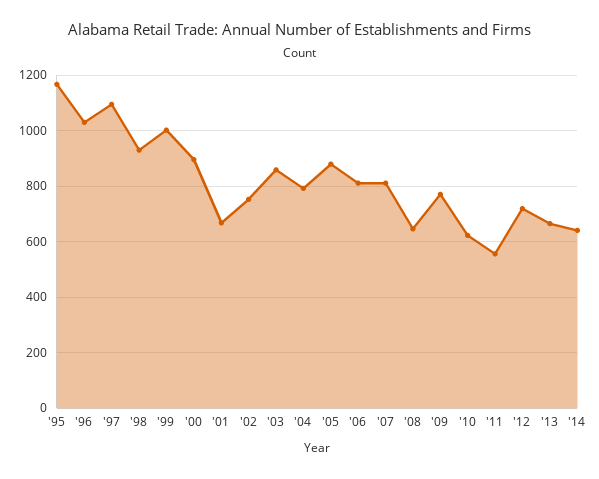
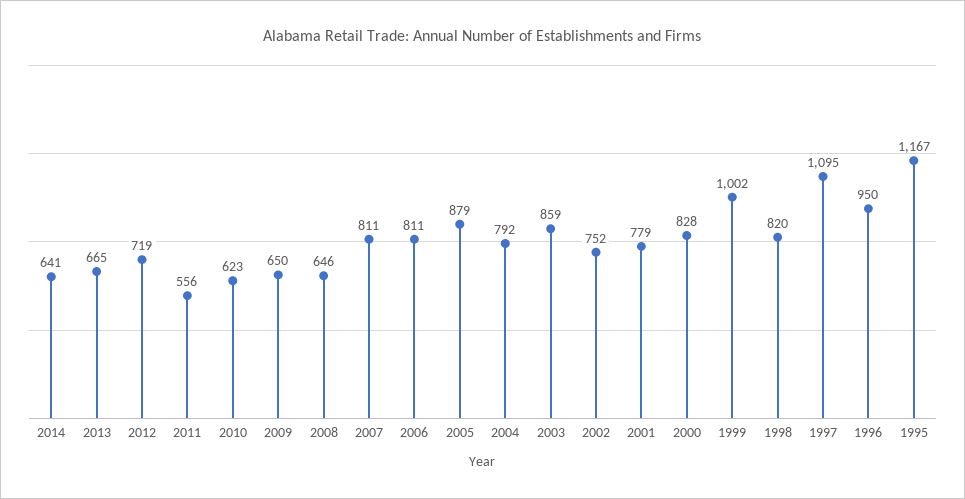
'96: 1025 -> 950
'98: 925 -> 820
'00: 900 -> 828
'01: 675 -> 779
'09: 775 -> 650

